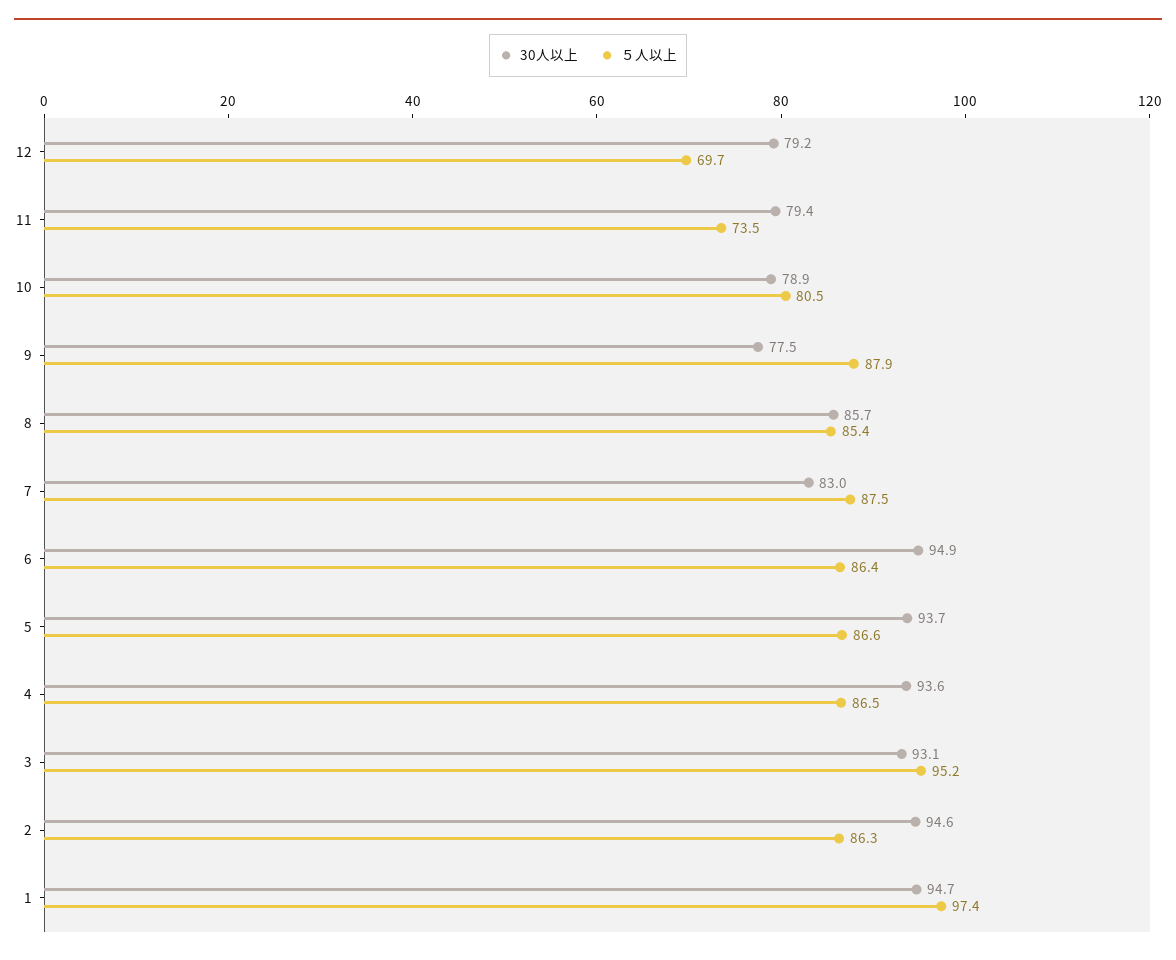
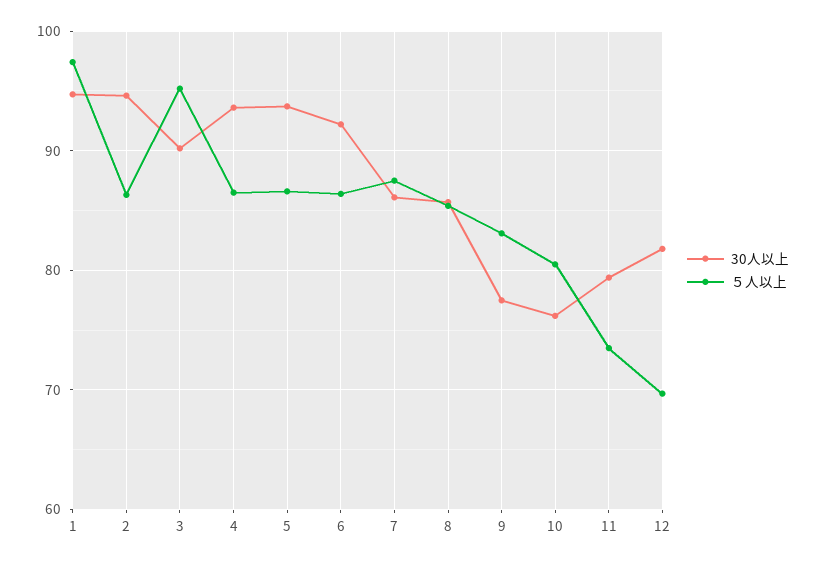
30人以上, 12: 79.2 -> 82
30人以上, 10: 78.9 -> 76
５人以上, 9: 87.9 -> 83
30人以上, 7: 83 -> 86
30人以上, 6: 94.9 -> 92
30人以上, 3: 93.1 -> 90

